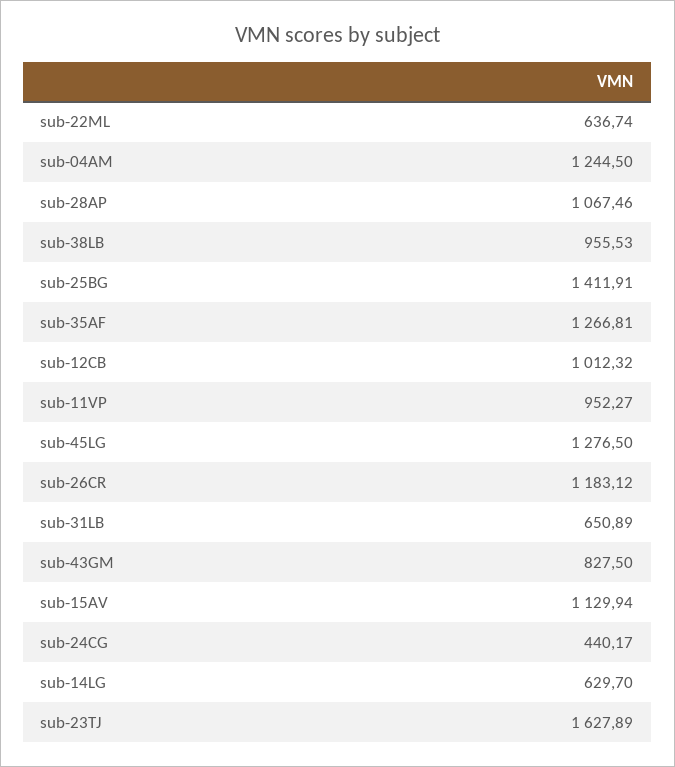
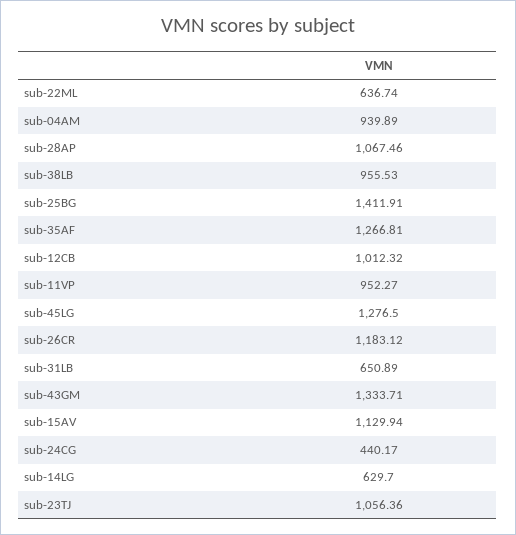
sub-04AM: 1244.5 -> 939.89
sub-43GM: 827.5 -> 1333.71
sub-23TJ: 1627.89 -> 1056.36

